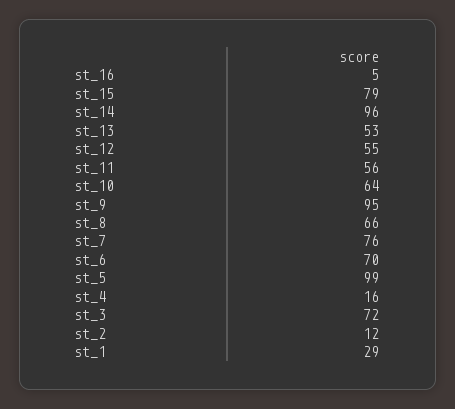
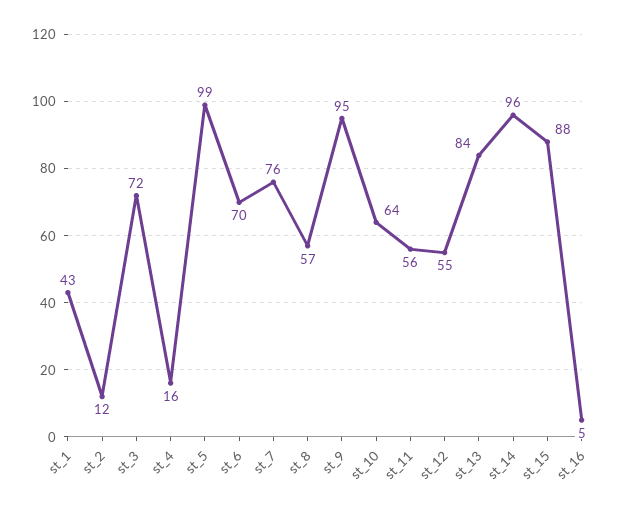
st_15: 79 -> 88
st_13: 53 -> 84
st_8: 66 -> 57
st_1: 29 -> 43

